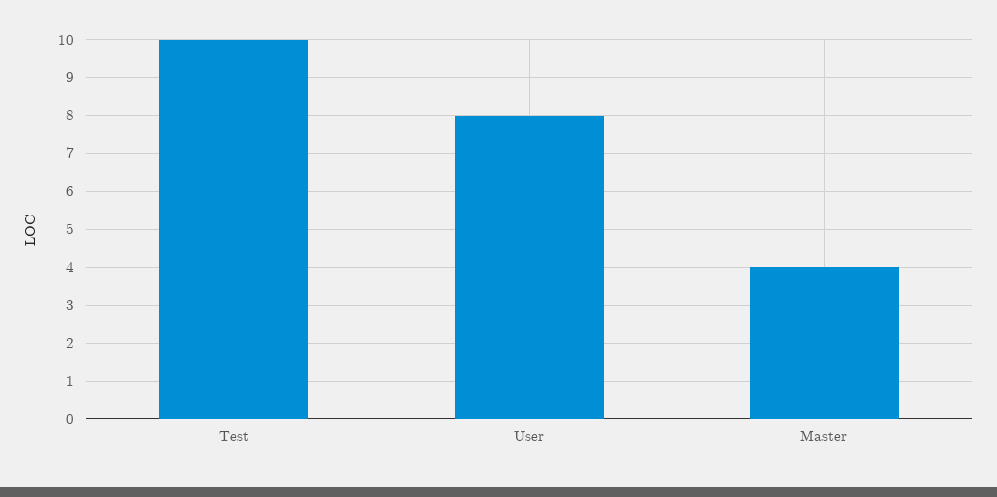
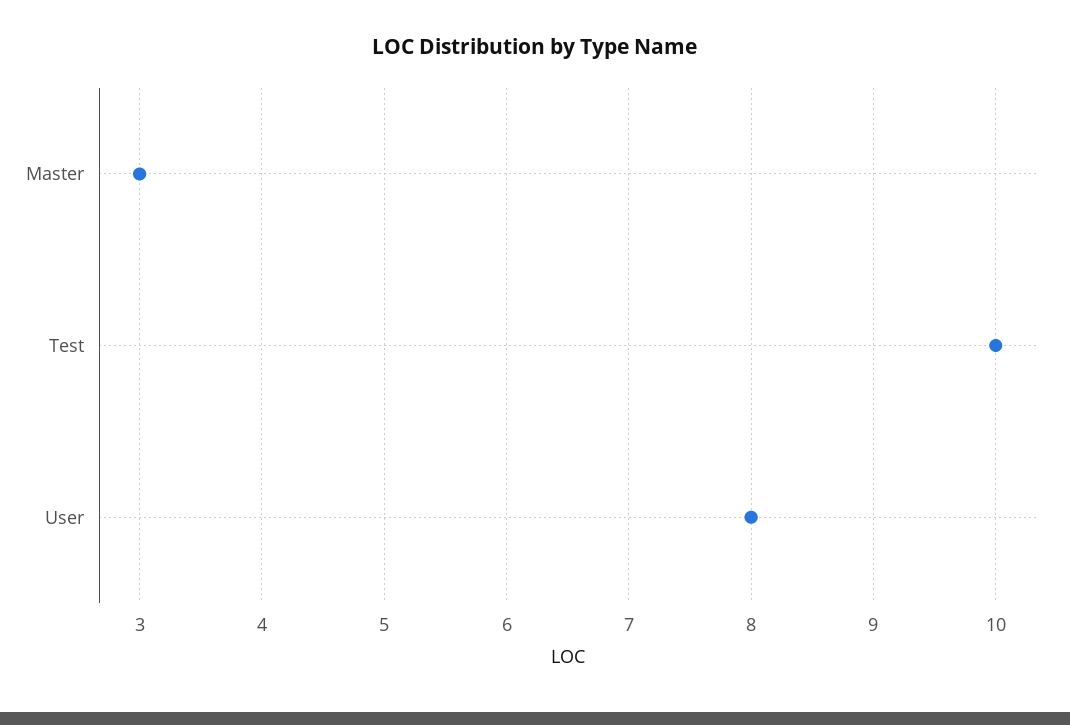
Master: 4 -> 3

